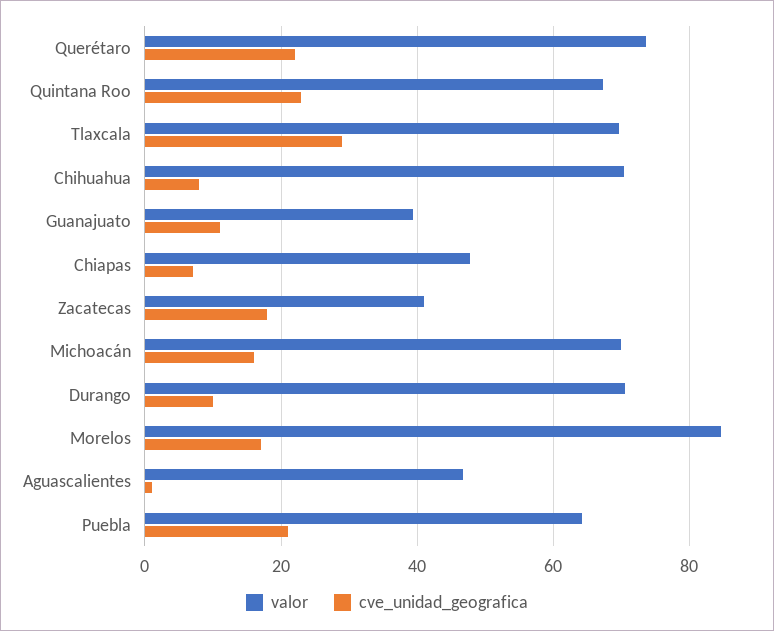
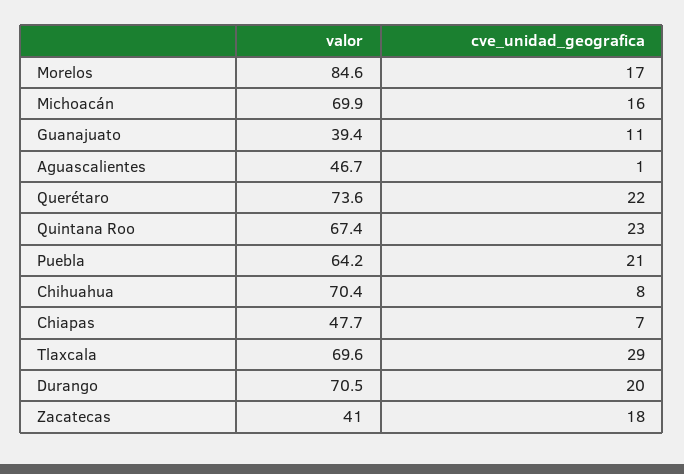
cve_unidad_geografica, Durango: 10 -> 20

